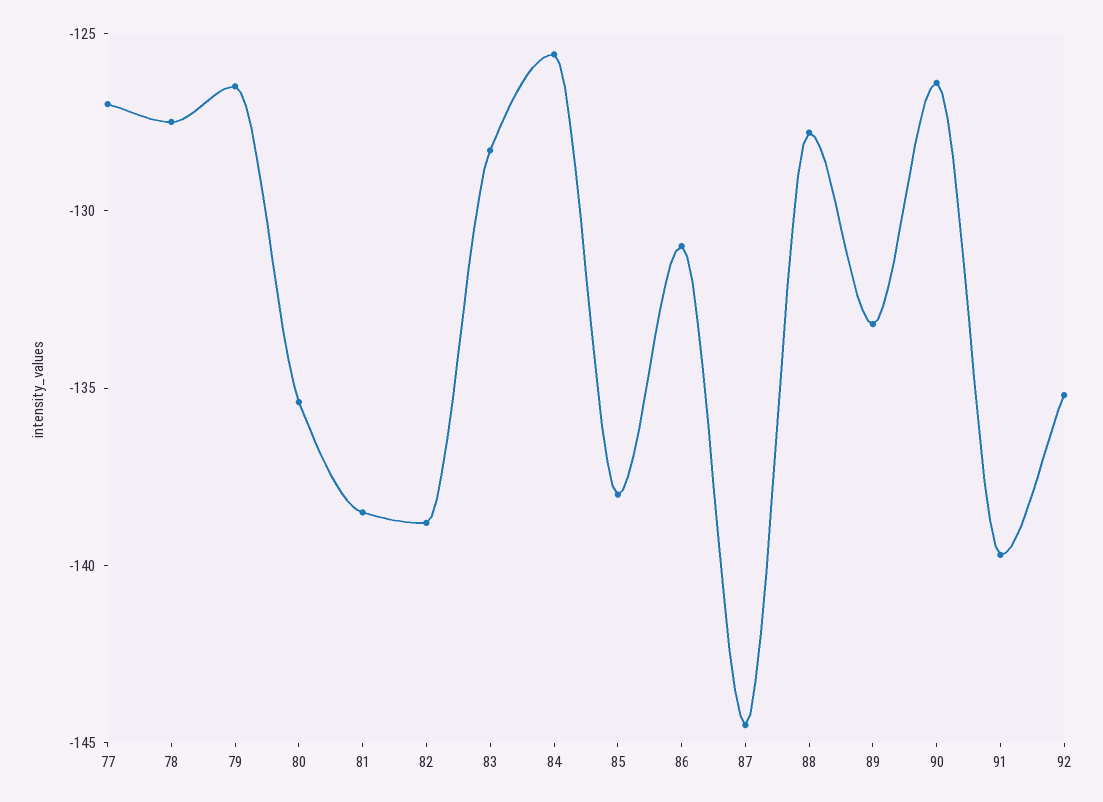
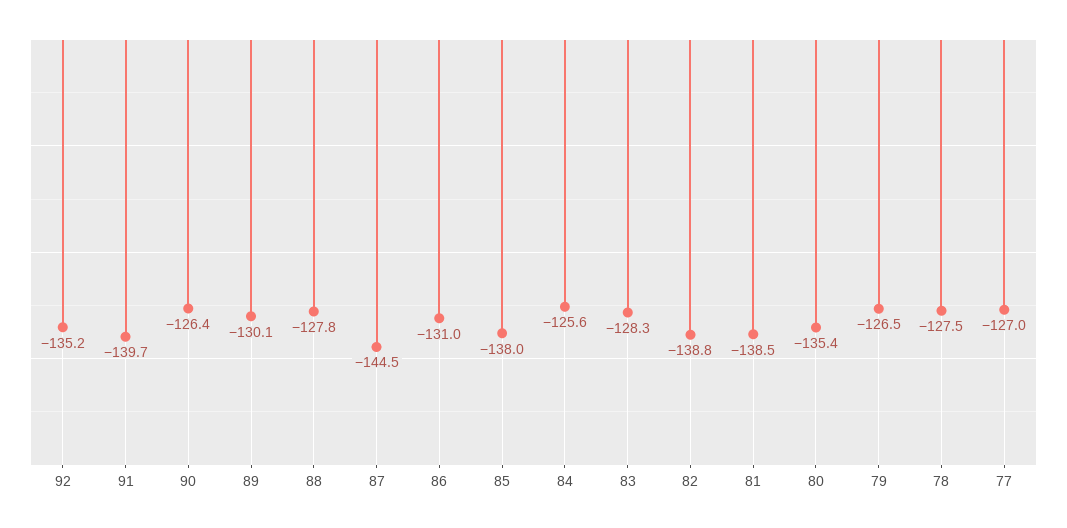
89: -133 -> -130.1

